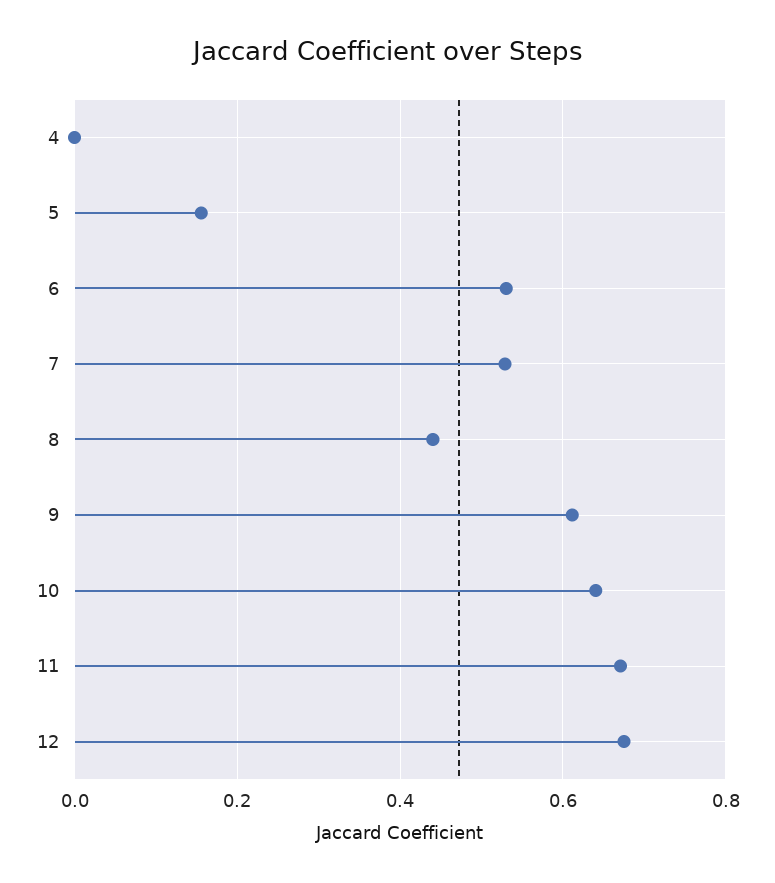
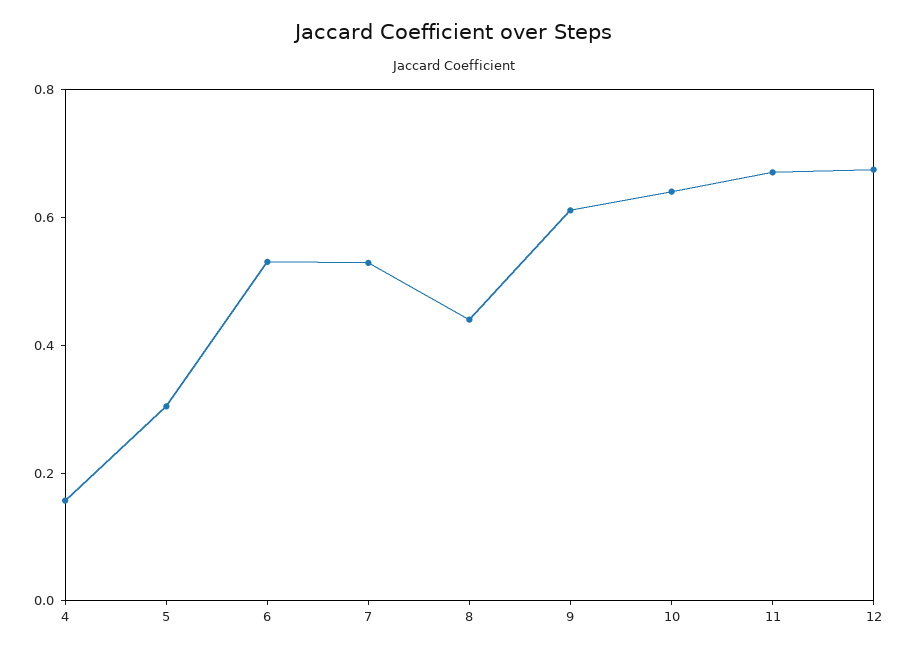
4: 0 -> 0.15
5: 0.16 -> 0.3

